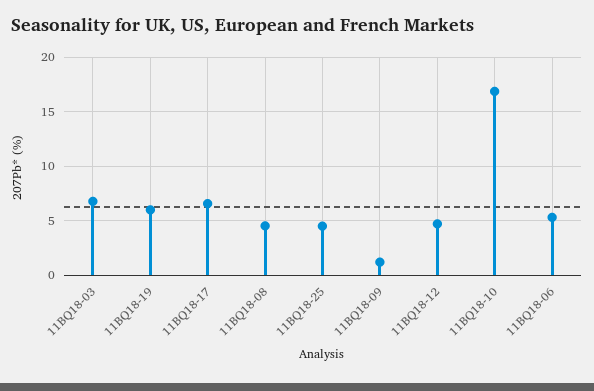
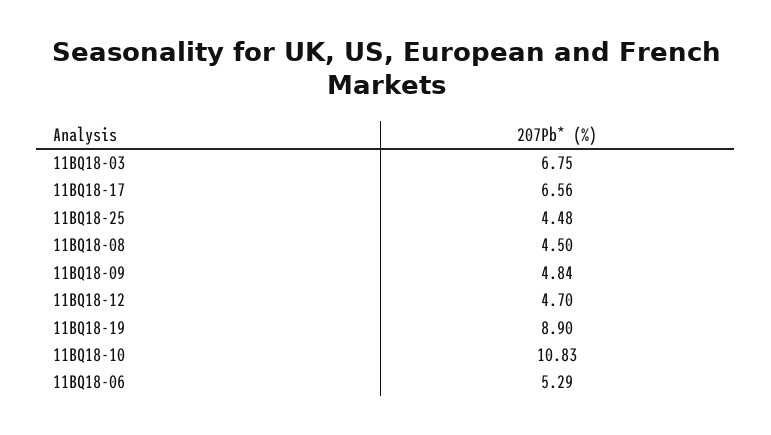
11BQ18-19: 6 -> 8.9
11BQ18-09: 1 -> 4.84
11BQ18-10: 17 -> 10.83

